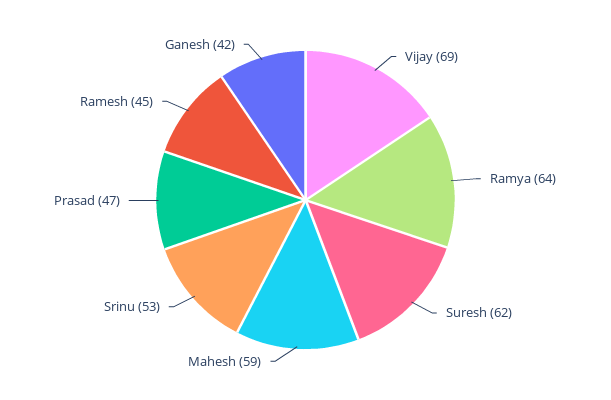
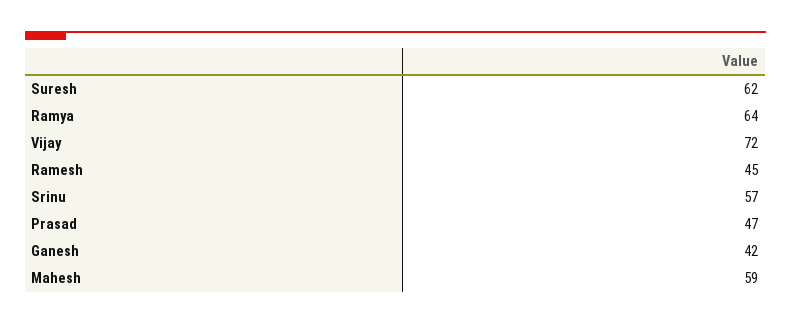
Vijay: 69 -> 72
Srinu: 53 -> 57

